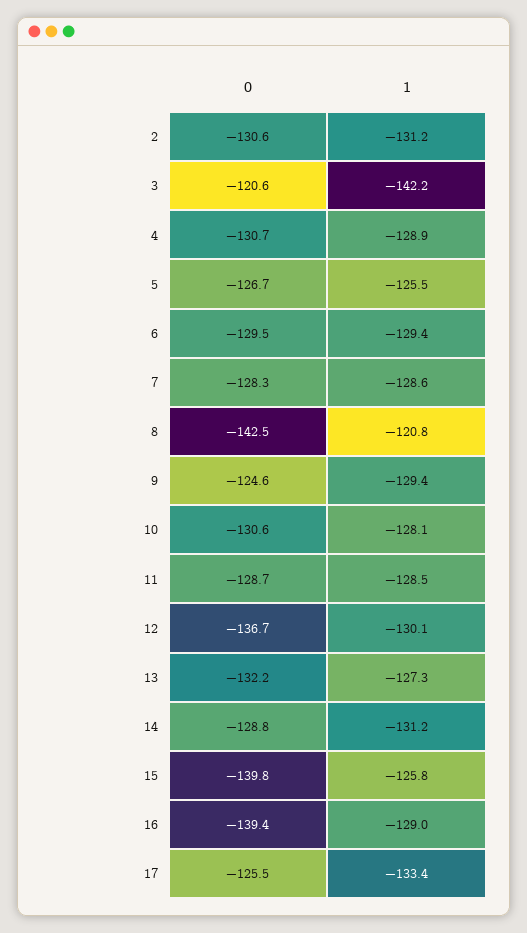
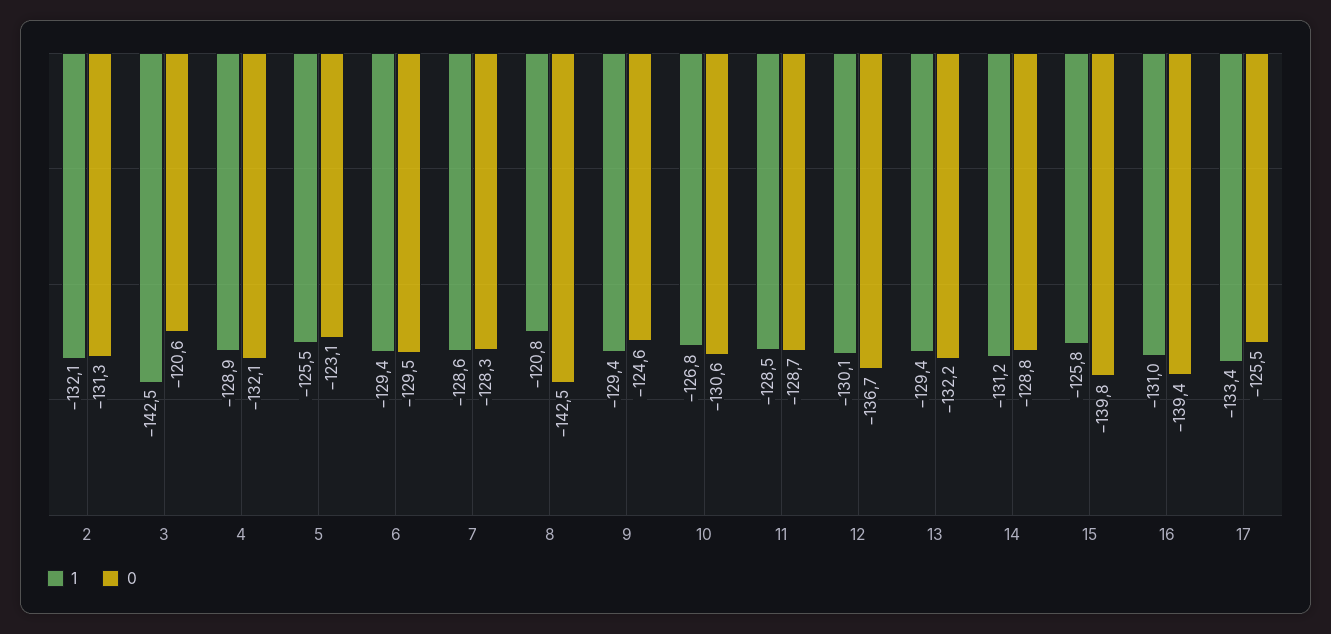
0, 2: -130.6 -> -131.3
1, 2: -131.2 -> -132.1
1, 3: -142.2 -> -142.5
0, 4: -130.7 -> -132.1
0, 5: -126.7 -> -123.1
1, 10: -128.1 -> -126.8
1, 13: -127.3 -> -129.4
1, 16: -129 -> -131

